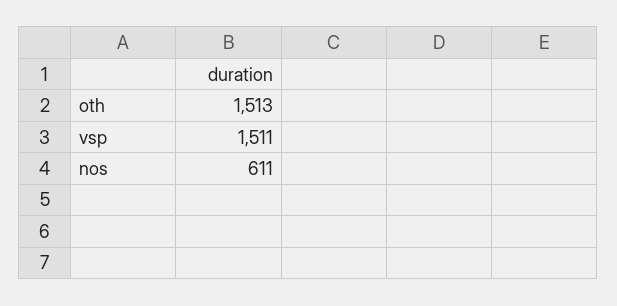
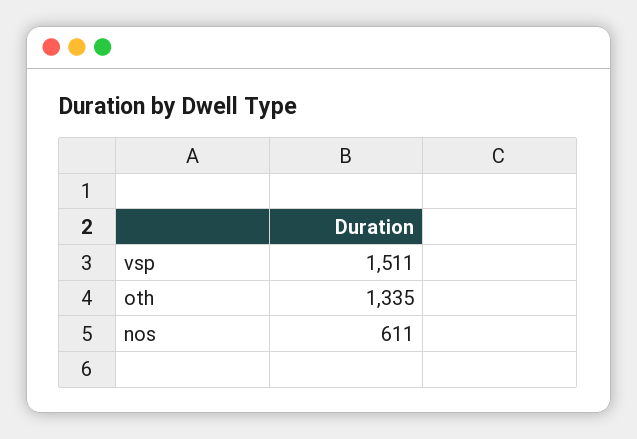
oth: 1513 -> 1335

